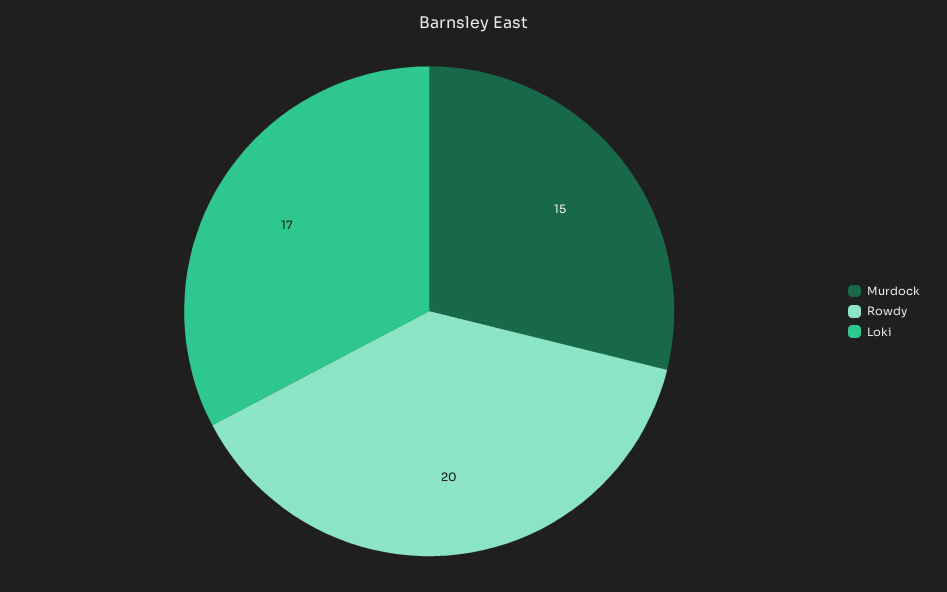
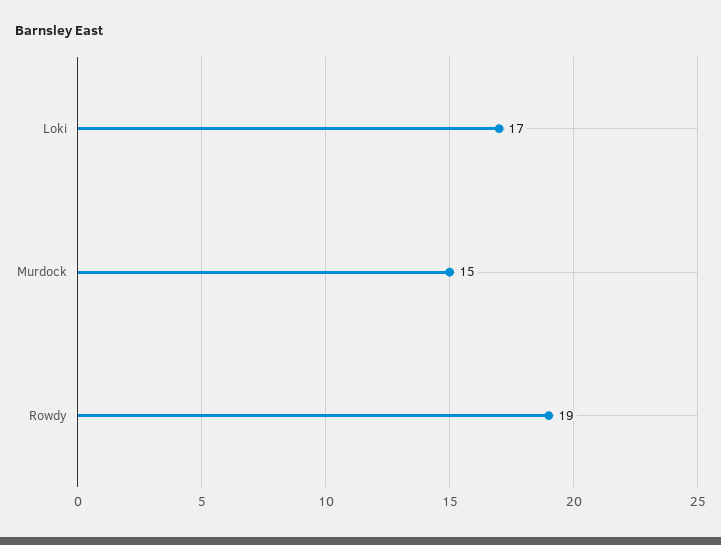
Rowdy: 20 -> 19

